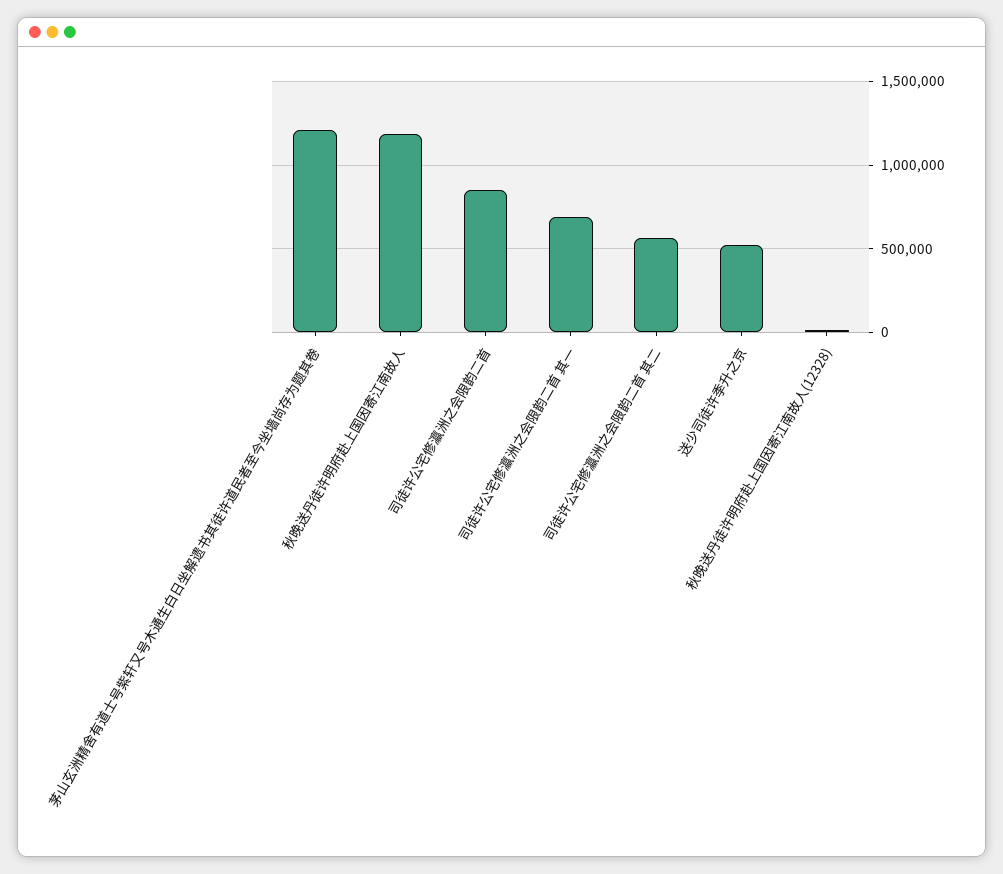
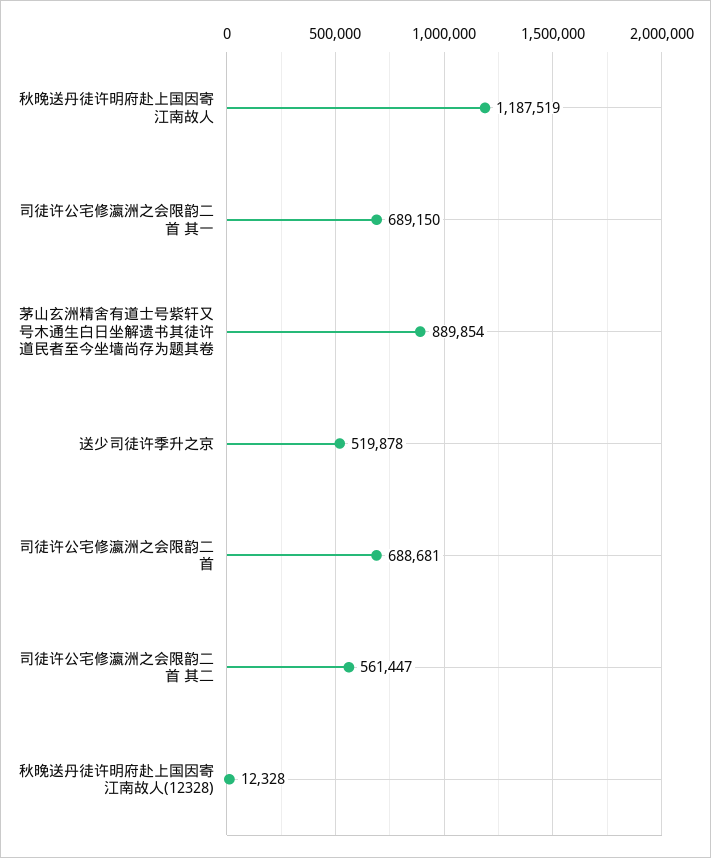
茅山玄洲精舍有道士号紫轩又号木通生白日坐解遗书其徒许道民者至今坐墙尚存为题其卷: 1200000 -> 889854
司徒许公宅修瀛洲之会限韵二首: 850000 -> 688681

